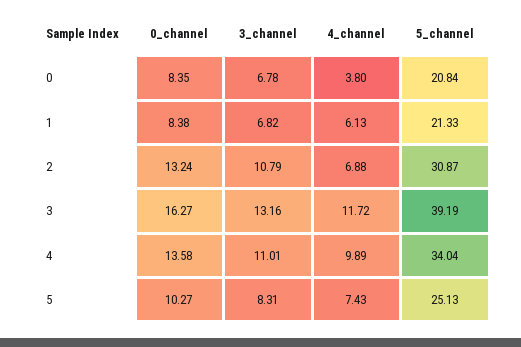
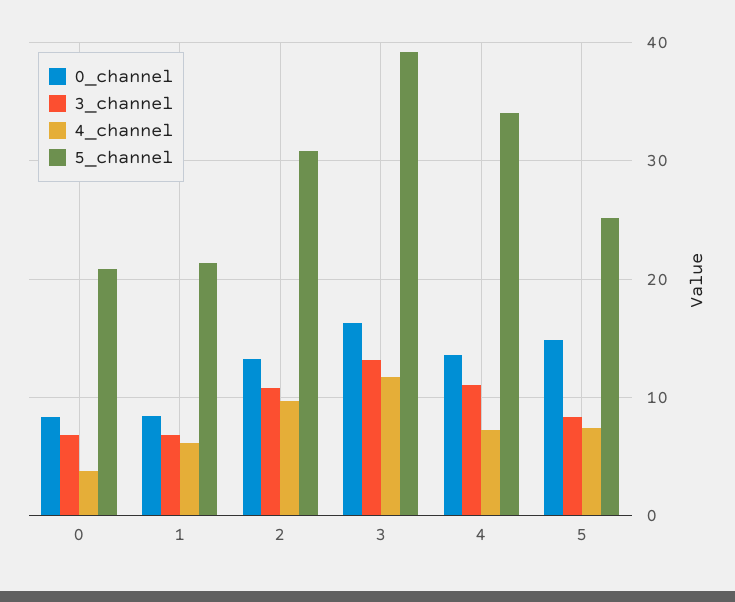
4_channel, 2: 6.88 -> 10
4_channel, 4: 9.89 -> 7
0_channel, 5: 10.27 -> 15

